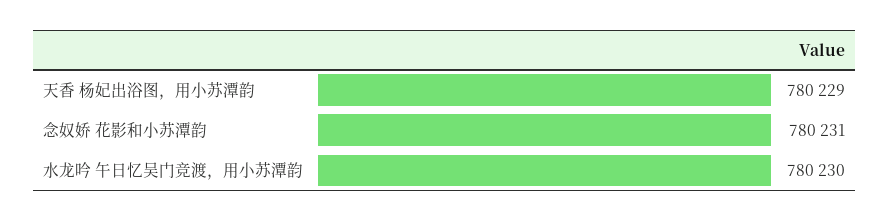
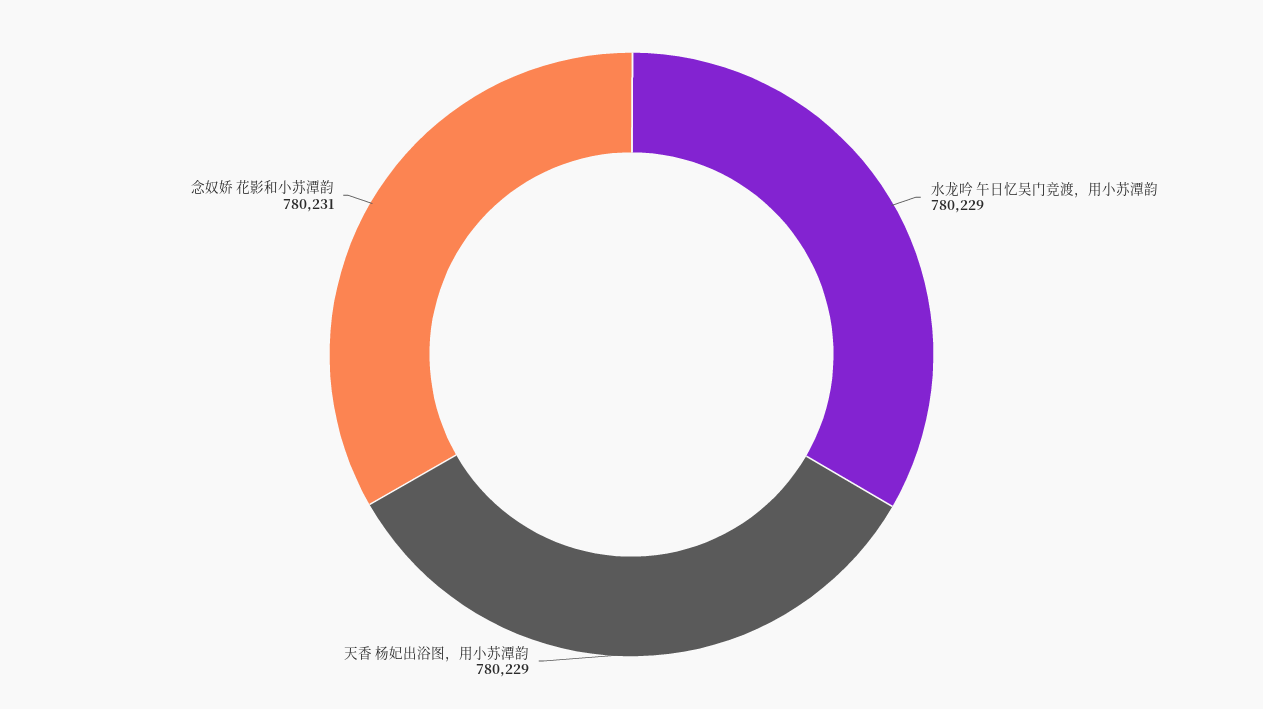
水龙吟 午日忆吴门竞渡，用小苏潭韵: 780230 -> 780229

